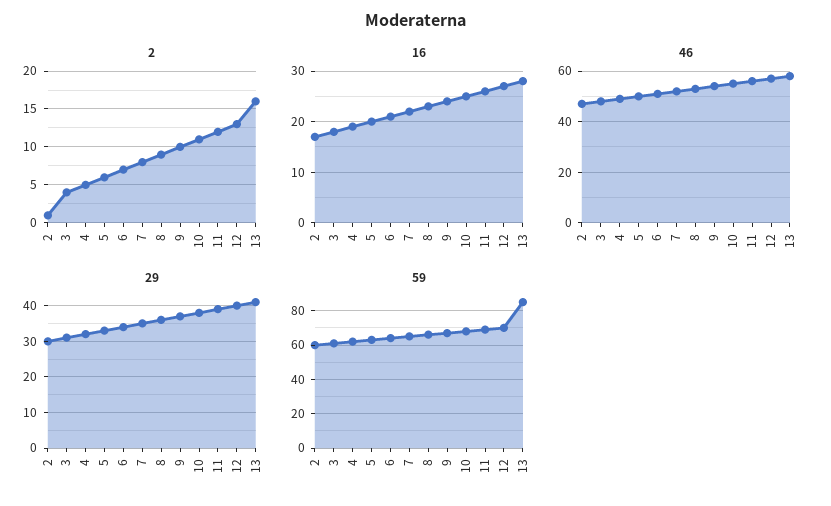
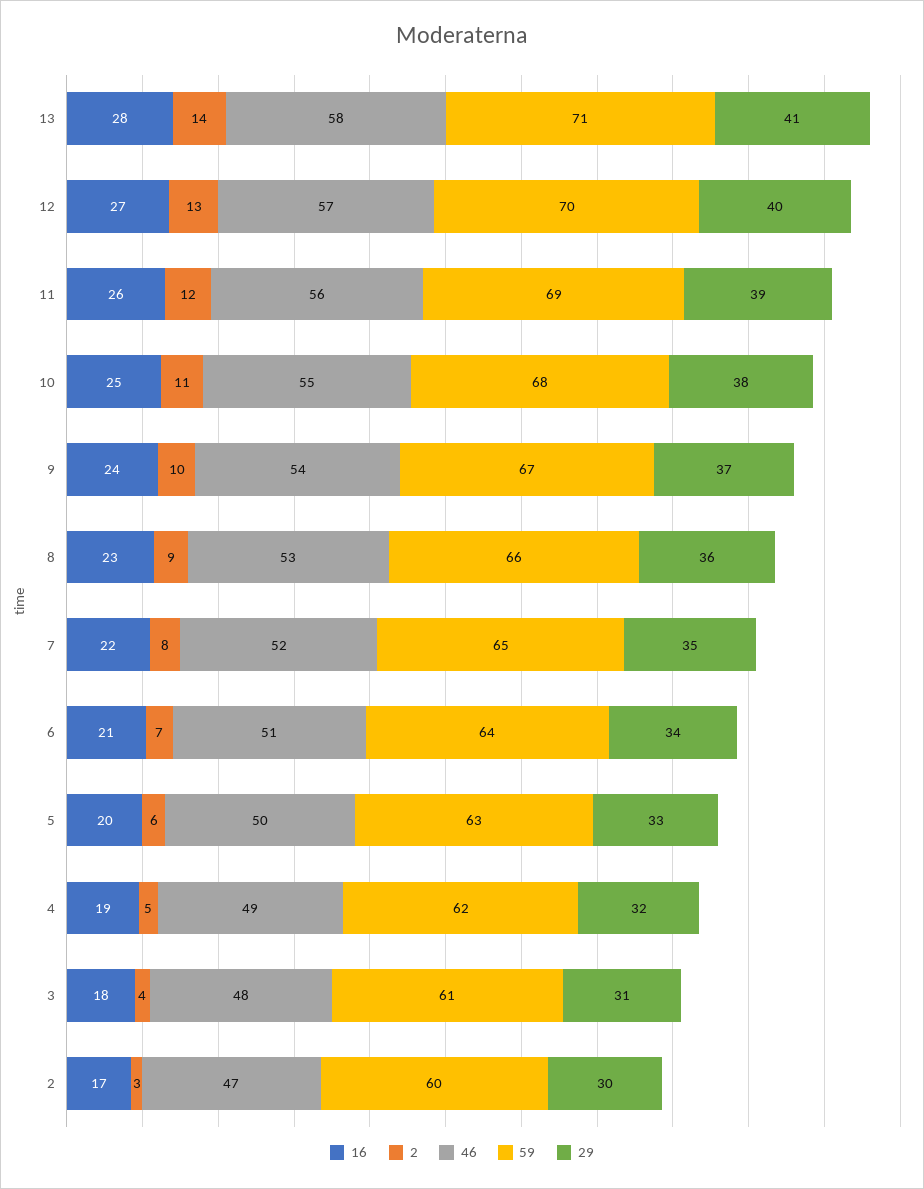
2, 2: 1 -> 3
2, 13: 16 -> 14
59, 13: 85 -> 71

